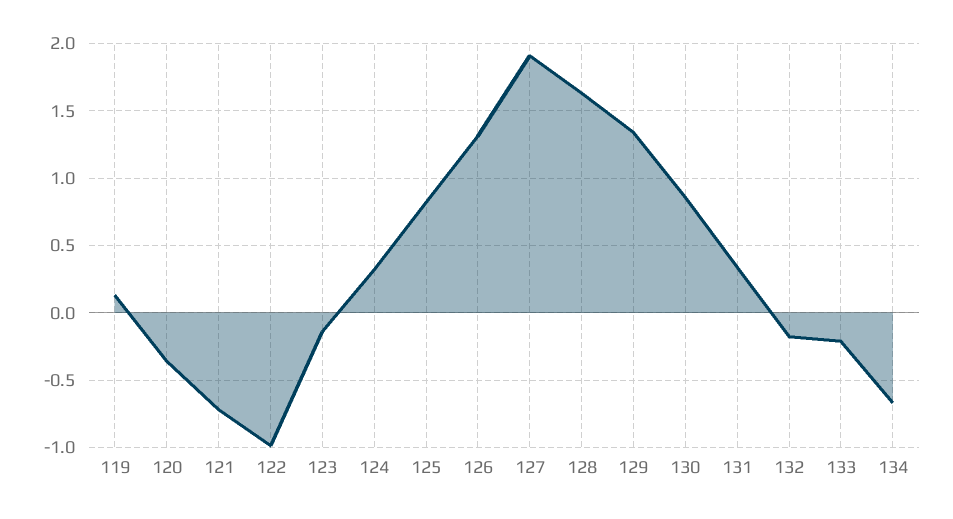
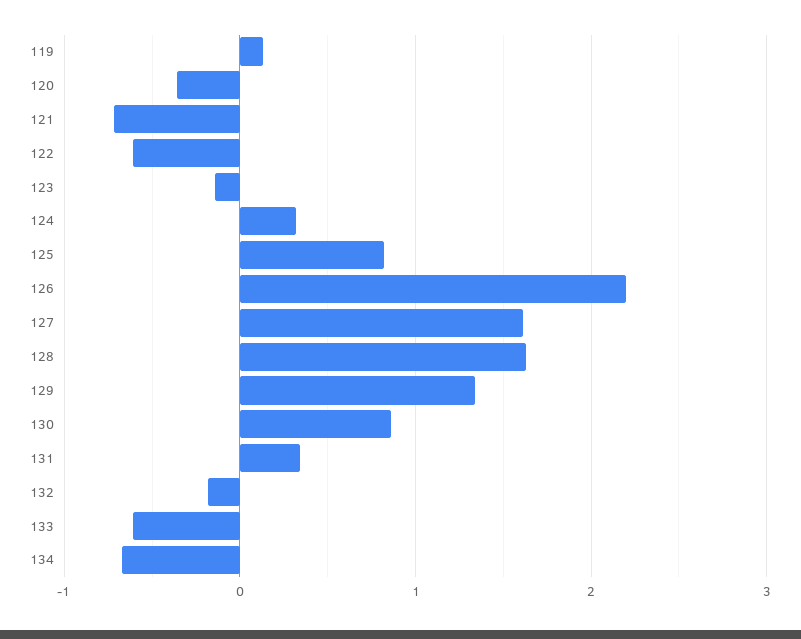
122: -1 -> -0.6
126: 1.3 -> 2.2
127: 1.9 -> 1.6
133: -0.2 -> -0.6

